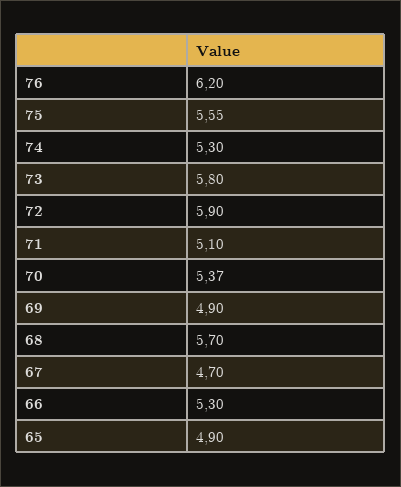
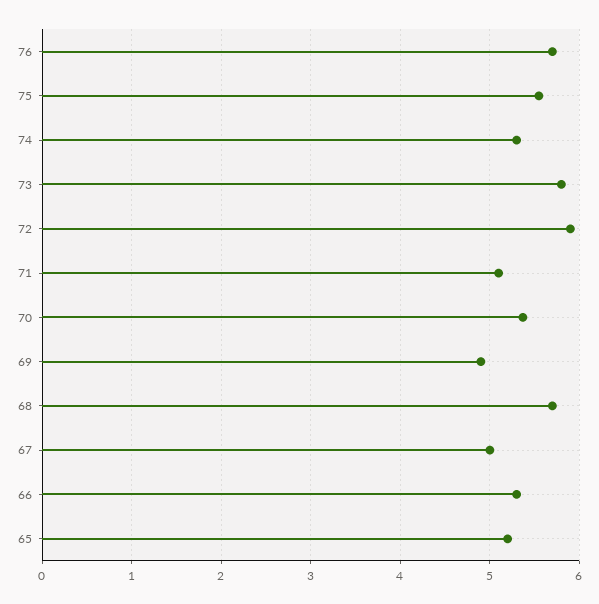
76: 6.2 -> 5.7
67: 4.7 -> 5
65: 4.9 -> 5.2

